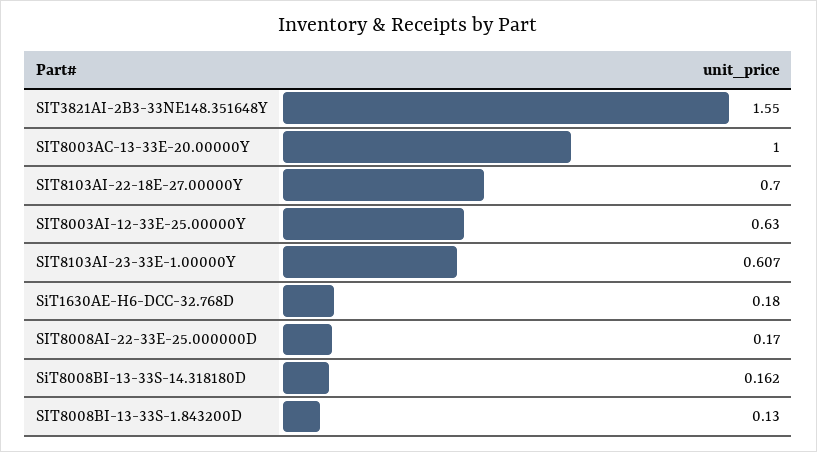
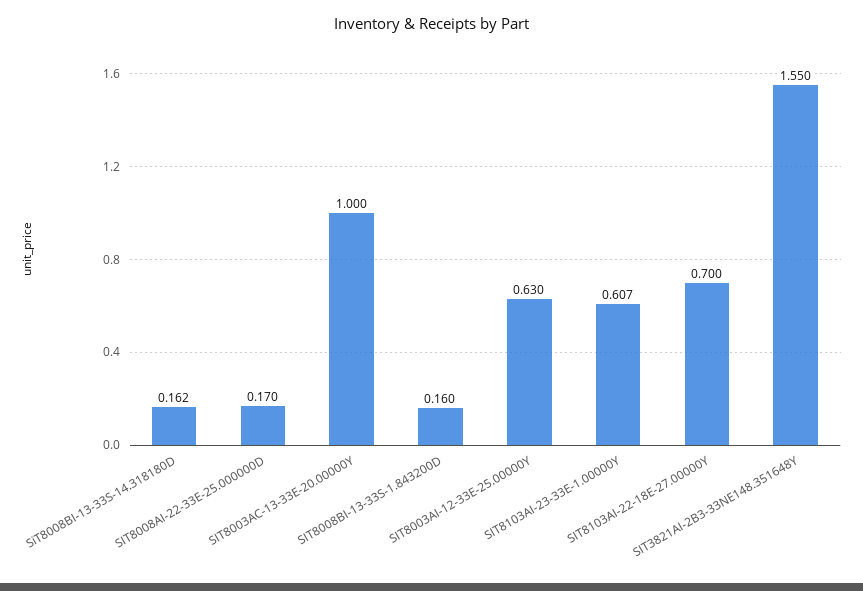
SiT1630AE-H6-DCC-32.768D: 0.18 -> none
SIT8008BI-13-33S-1.843200D: 0.13 -> 0.16

